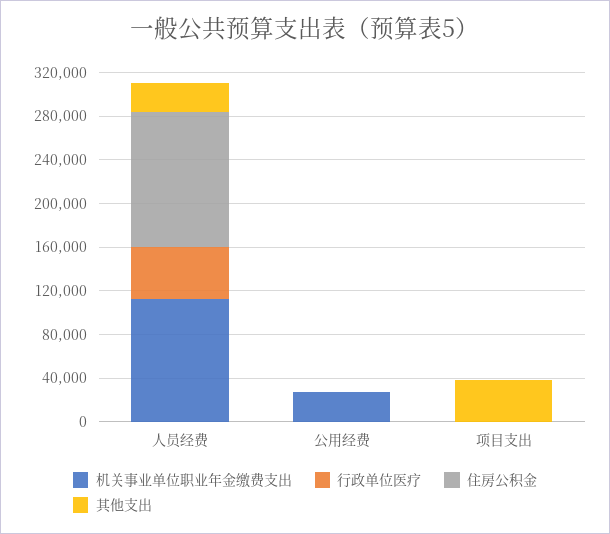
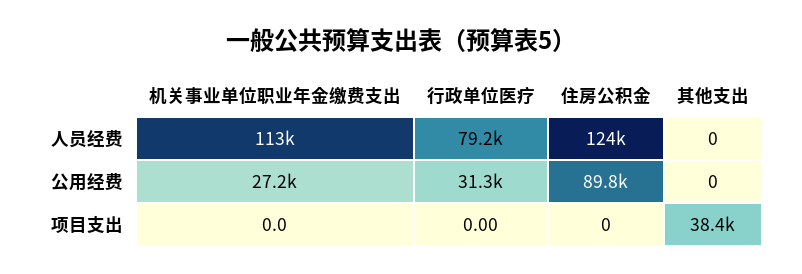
行政单位医疗, 人员经费: 50000 -> 79200
其他支出, 人员经费: 30000 -> 0
行政单位医疗, 公用经费: 0 -> 31300
住房公积金, 公用经费: 0 -> 89800

